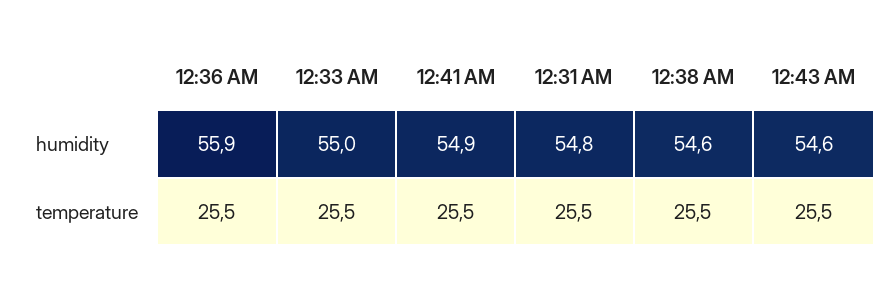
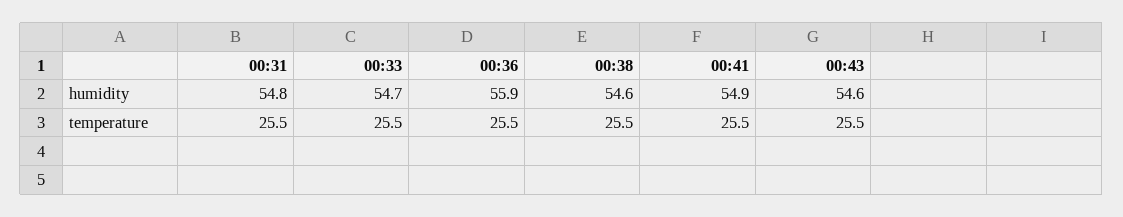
12:33 AM, humidity: 55 -> 54.7

